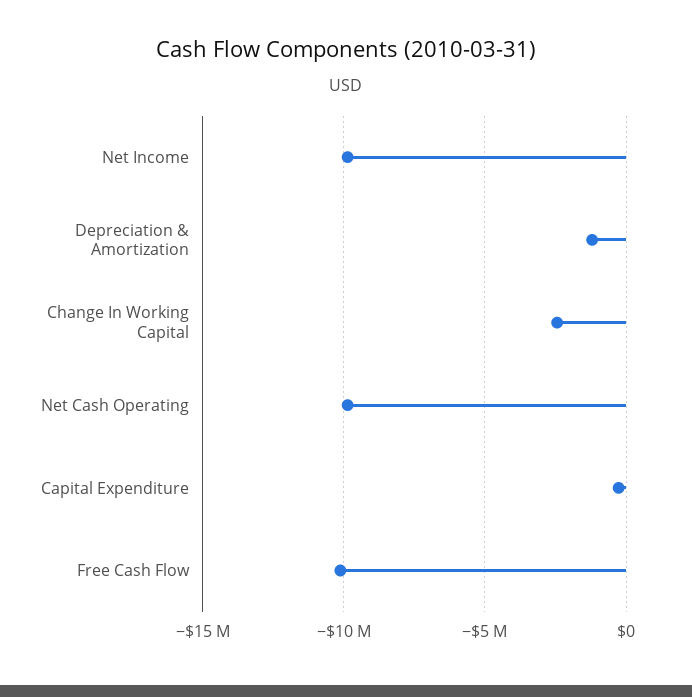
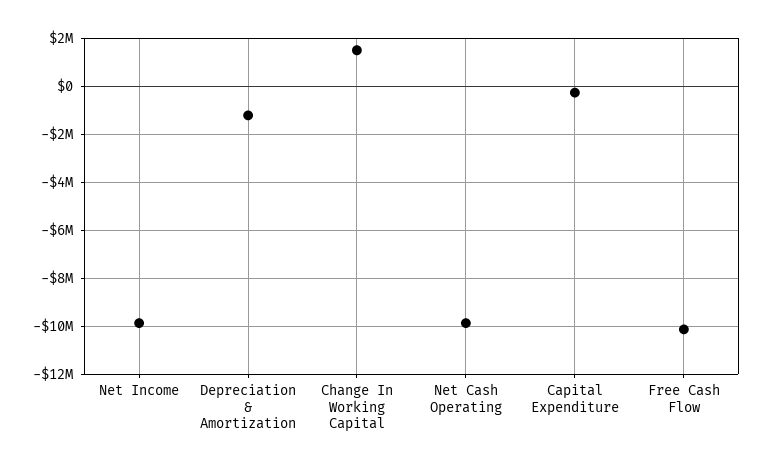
Change In Working Capital: -2500000 -> 1500000

